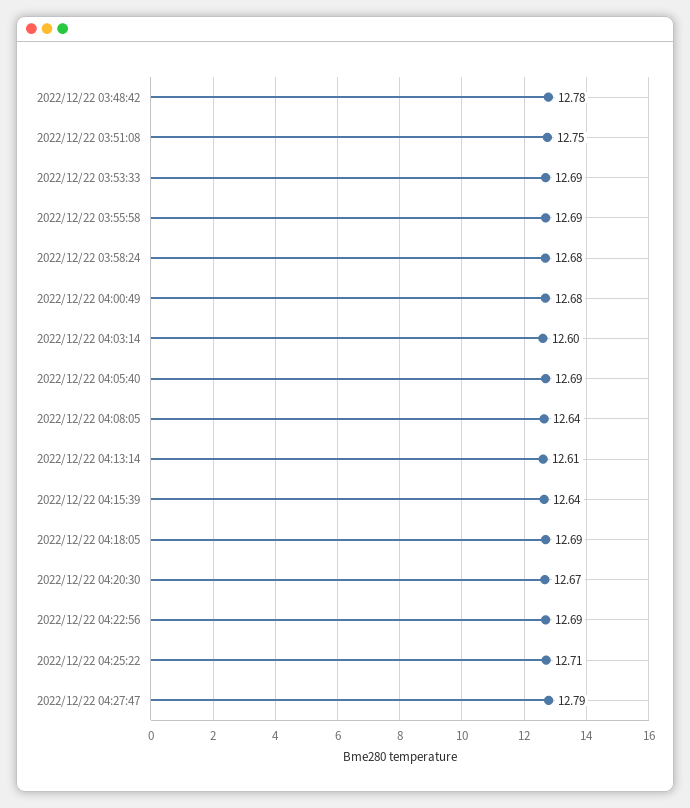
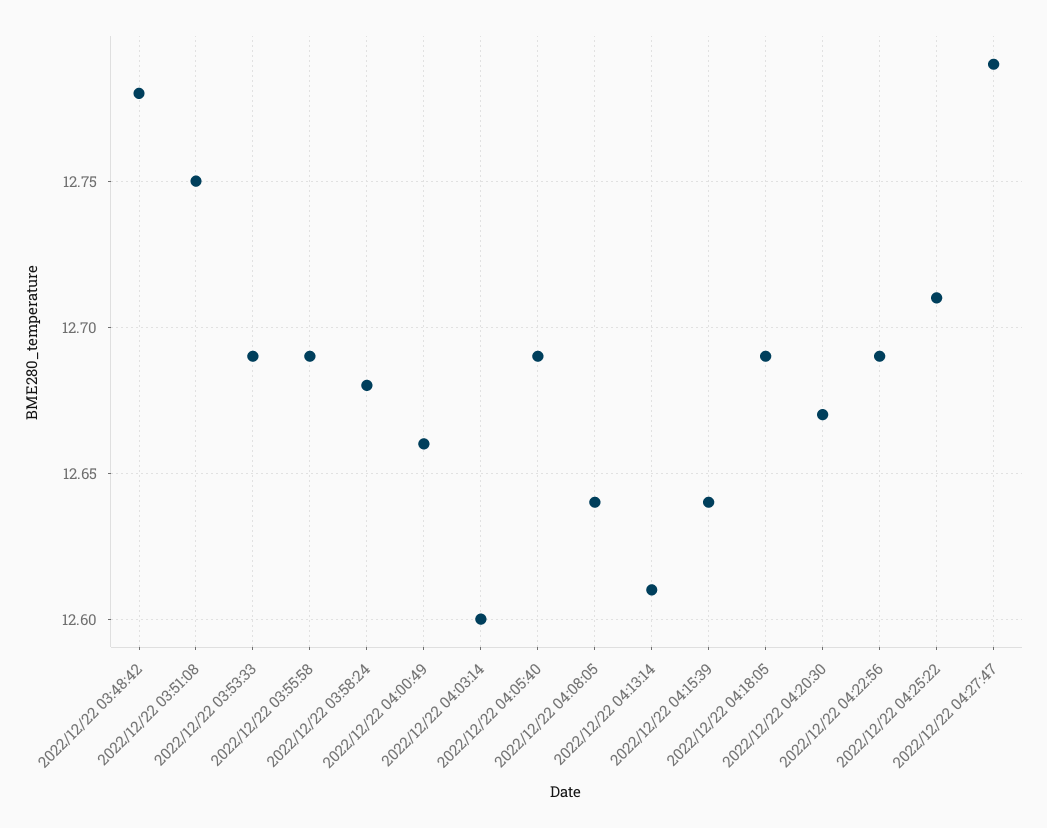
2022/12/22 04:00:49: 12.68 -> 12.66

